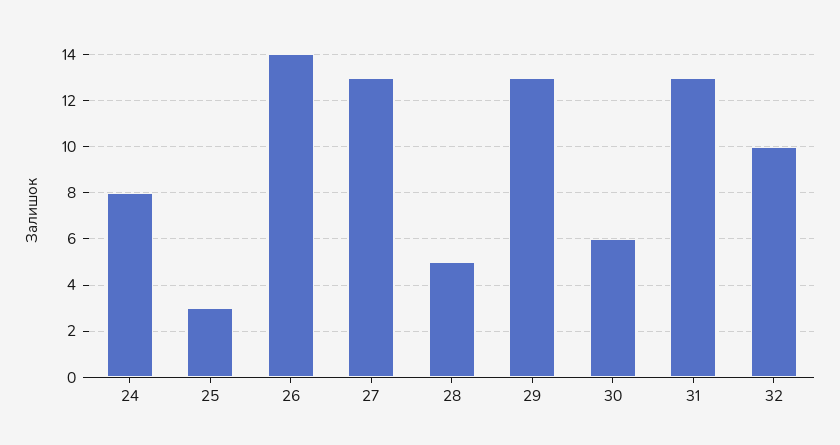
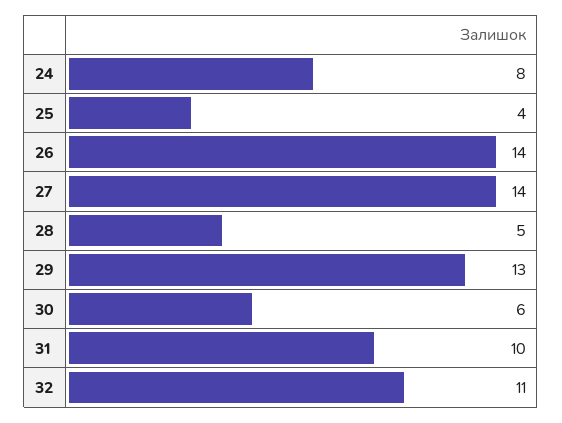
25: 3 -> 4
27: 13 -> 14
31: 13 -> 10
32: 10 -> 11

